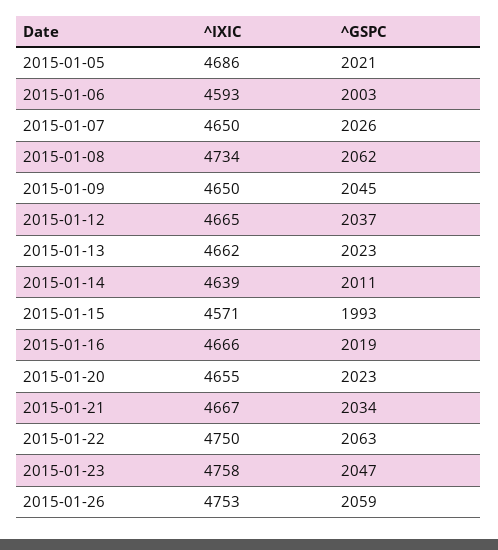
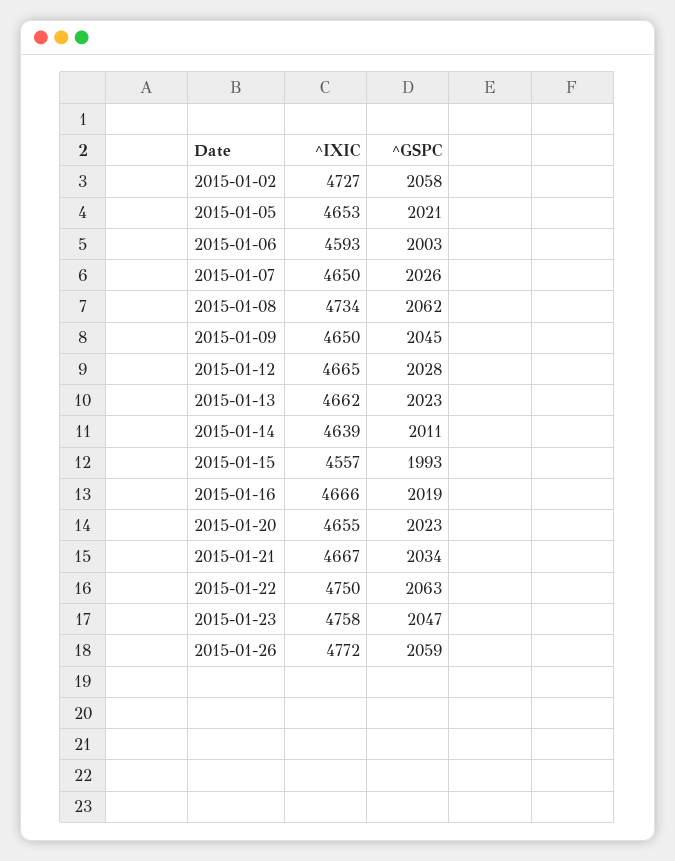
^IXIC, 2015-01-05: 4686 -> 4653
^GSPC, 2015-01-12: 2037 -> 2028
^IXIC, 2015-01-15: 4571 -> 4557
^IXIC, 2015-01-26: 4753 -> 4772
^IXIC, 2015-01-02: none -> 4727
^GSPC, 2015-01-02: none -> 2058

